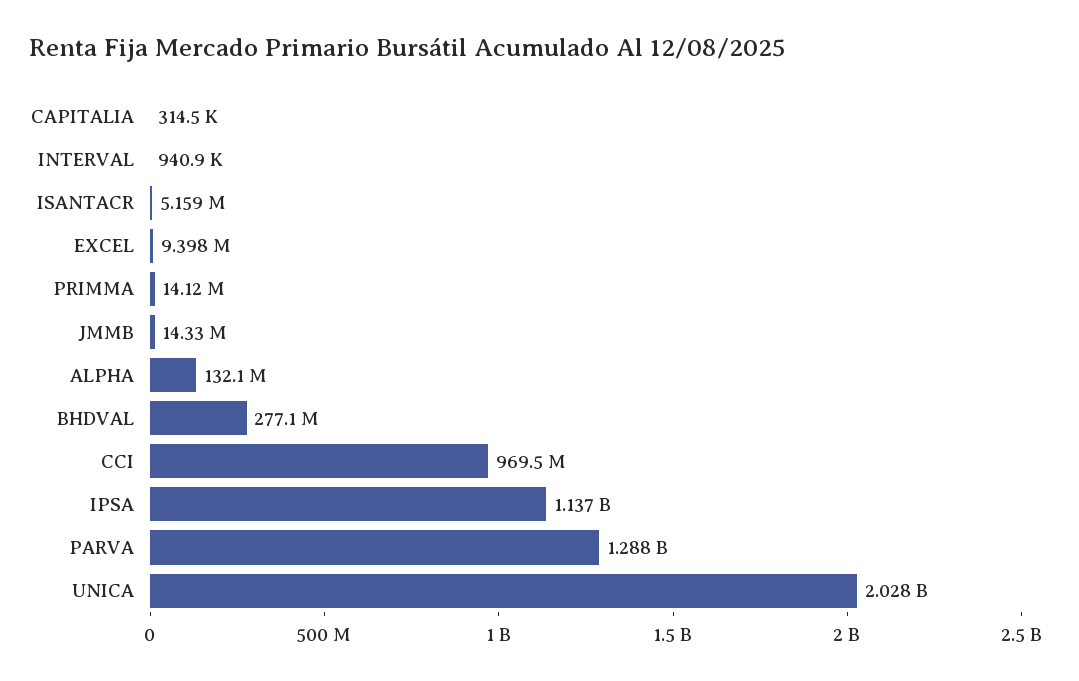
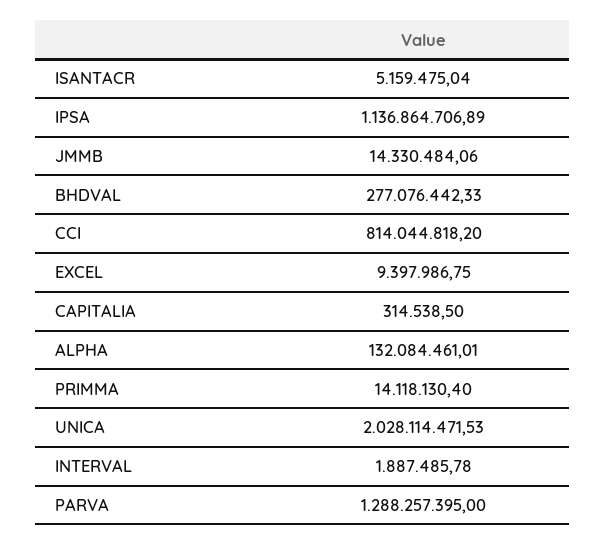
INTERVAL: 940900 -> 1887485.78
CCI: 969500000 -> 814044818.2

